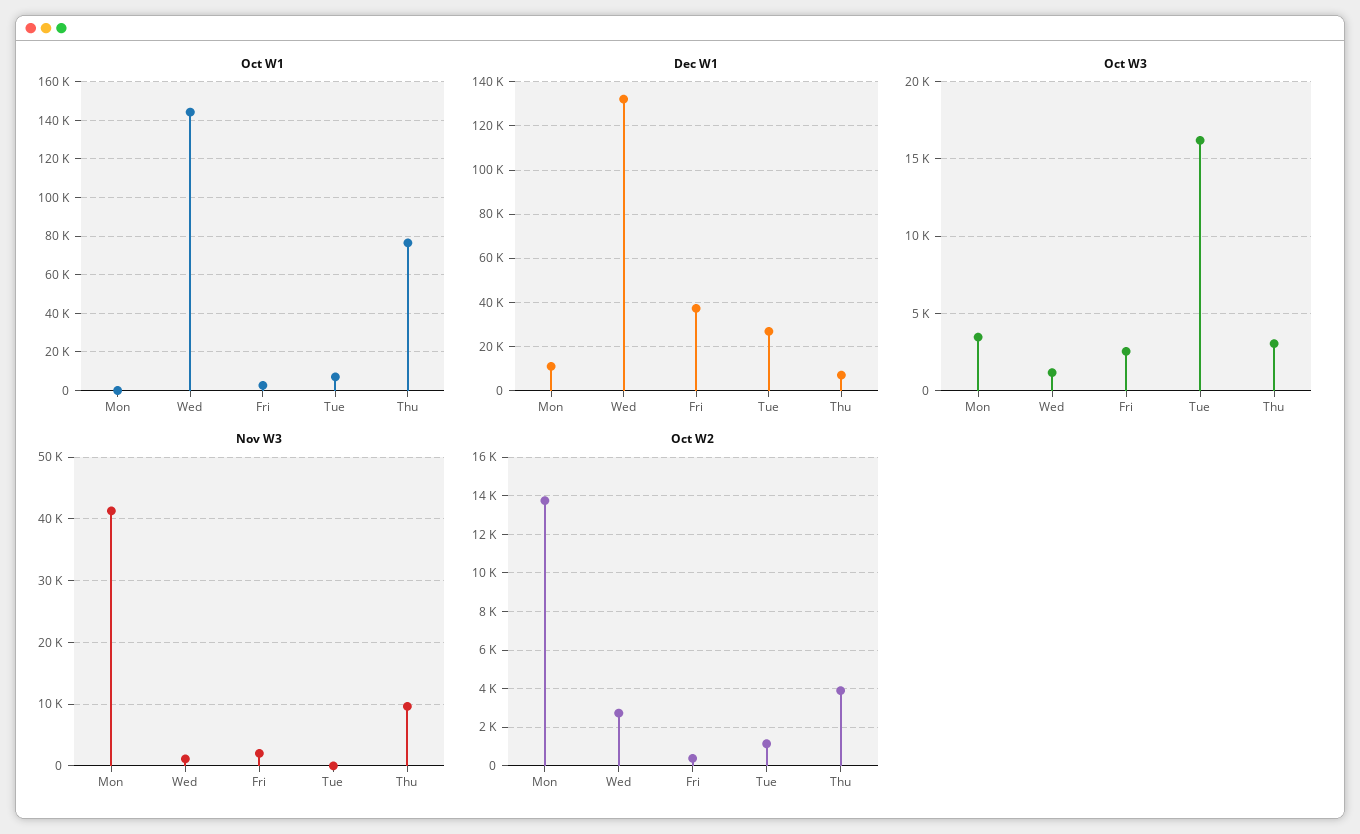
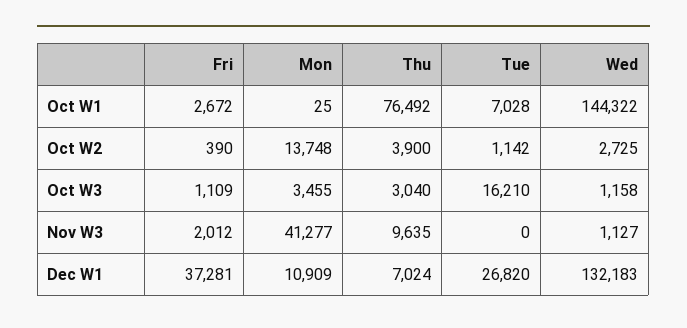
Oct W3, Fri: 2500 -> 1109

